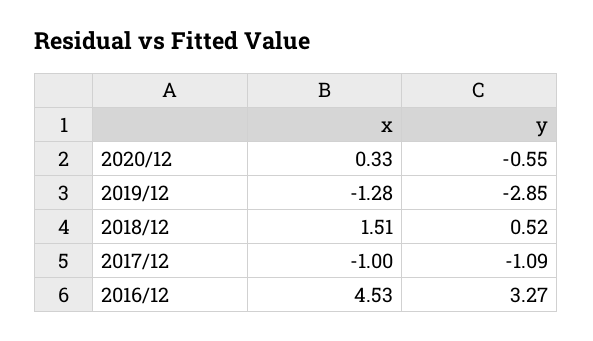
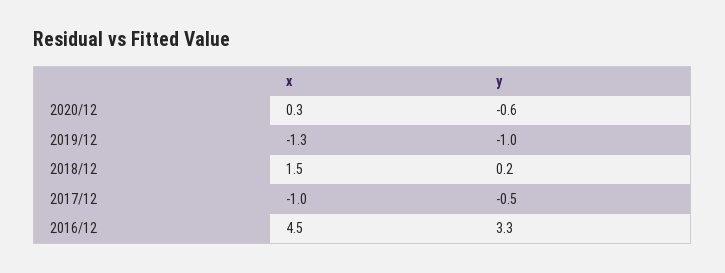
y, 2019/12: -2.85 -> -1
y, 2018/12: 0.52 -> 0.2
y, 2017/12: -1.09 -> -0.5

